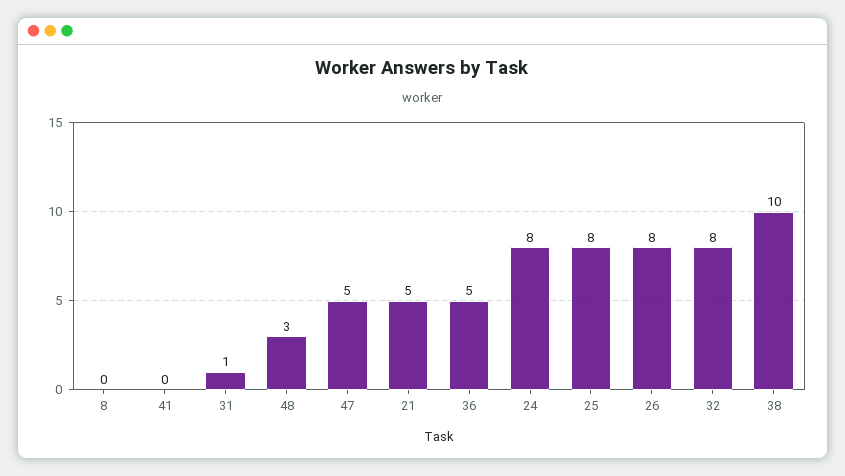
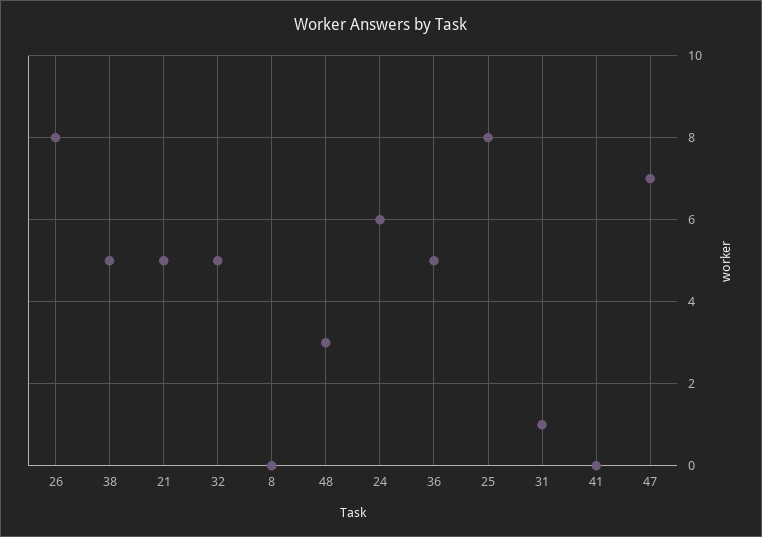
47: 5 -> 7
24: 8 -> 6
32: 8 -> 5
38: 10 -> 5

